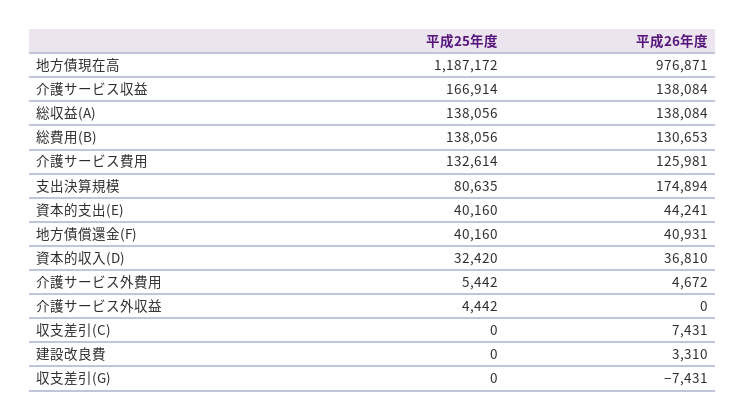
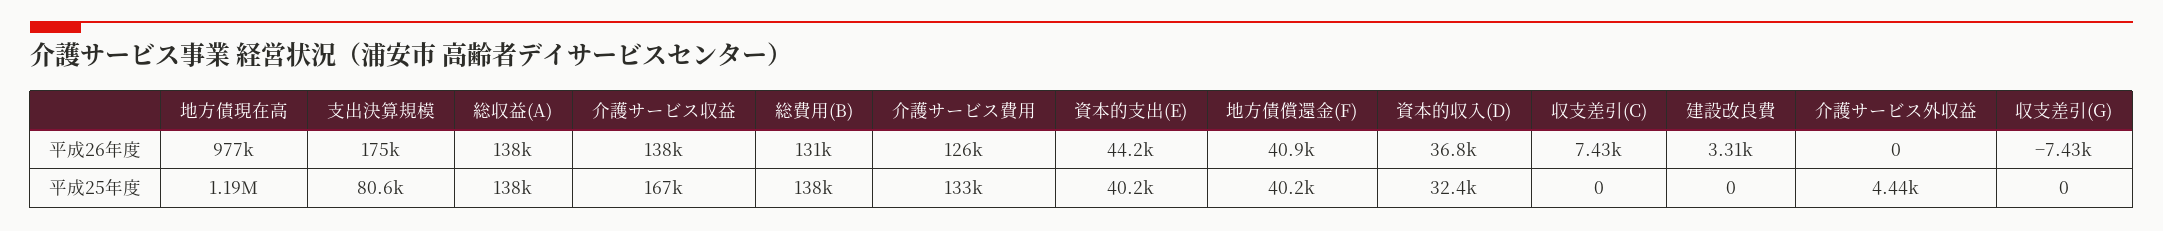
平成25年度, 介護サービス外費用: 5442 -> none
平成26年度, 介護サービス外費用: 4672 -> none

